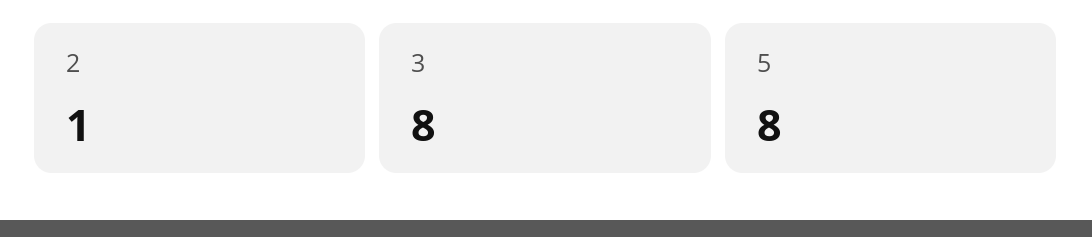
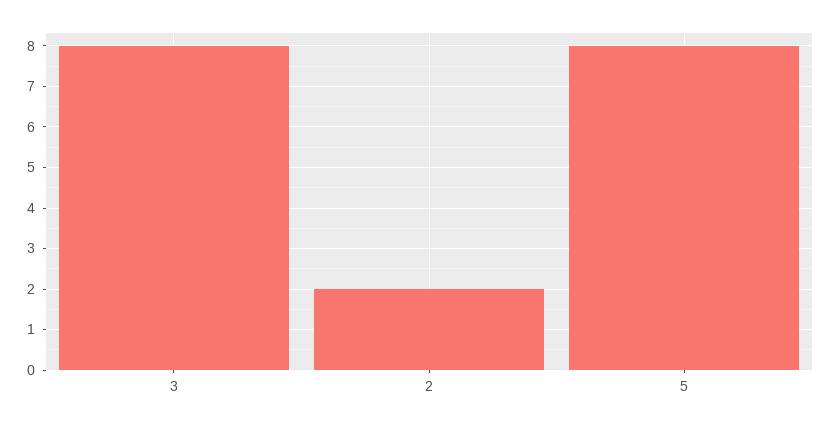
2: 1 -> 2

